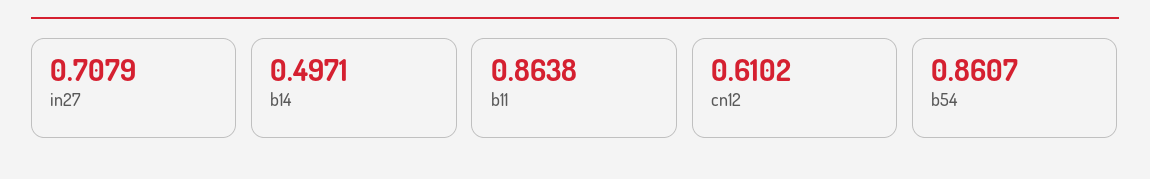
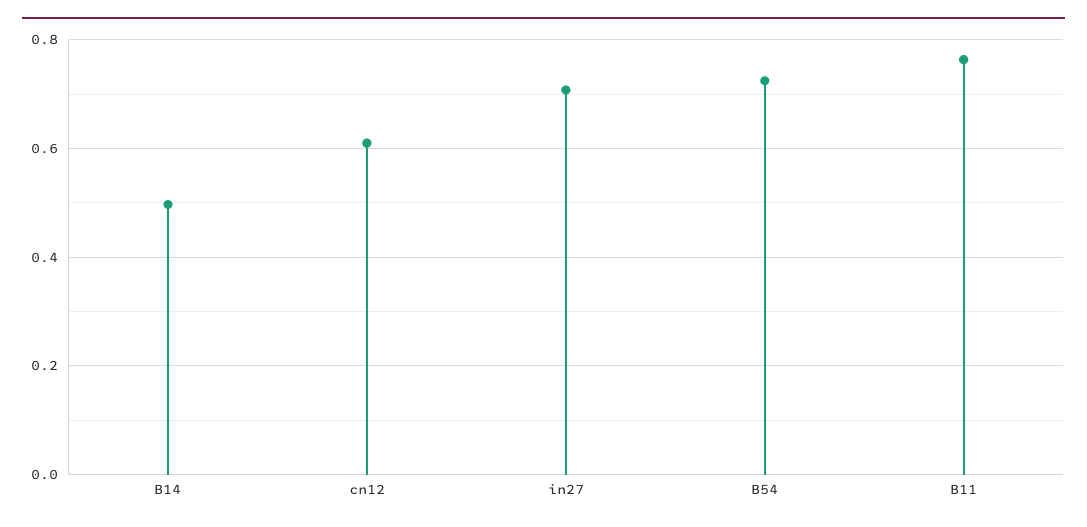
b11: 0.8638 -> 0.76
b54: 0.8607 -> 0.72

